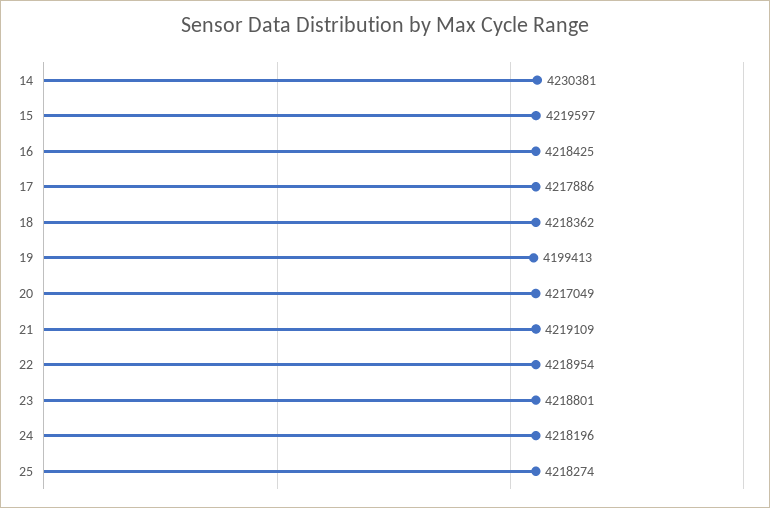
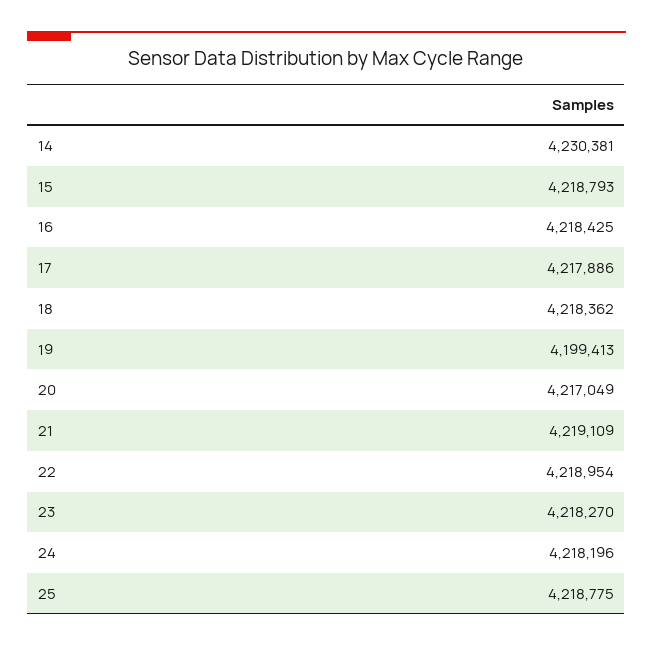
15: 4219597 -> 4218793
23: 4218801 -> 4218270
25: 4218274 -> 4218775

